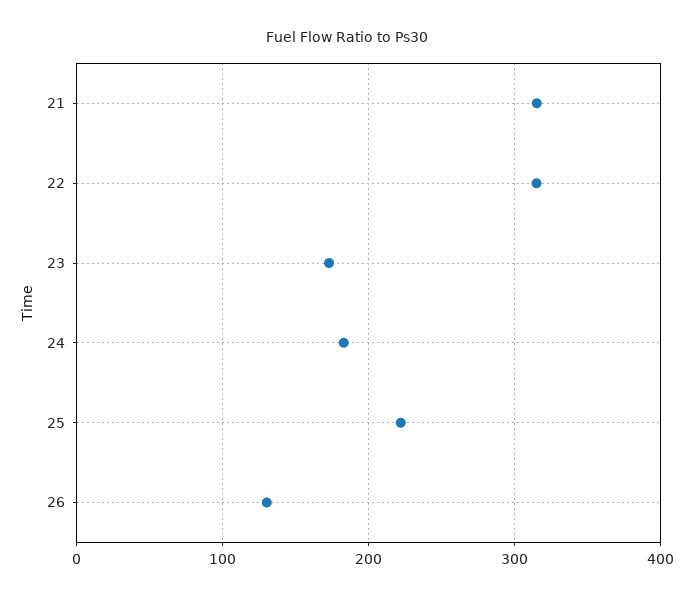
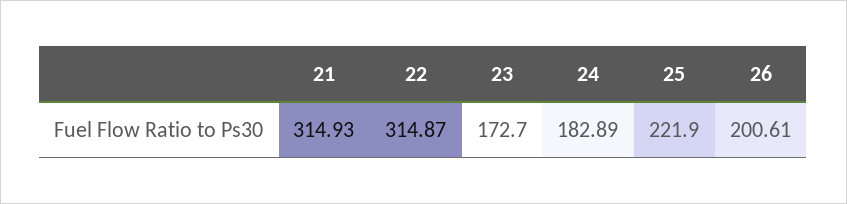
26: 130 -> 200.61

